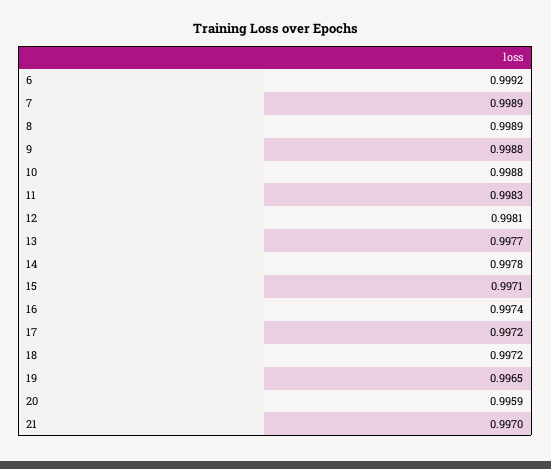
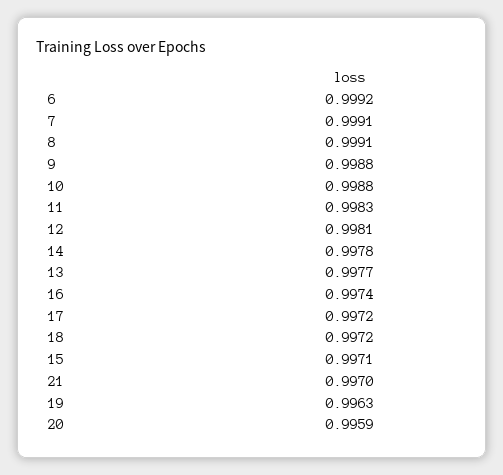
7: 0.9989 -> 0.9991
8: 0.9989 -> 0.9991
19: 0.9965 -> 0.9963

